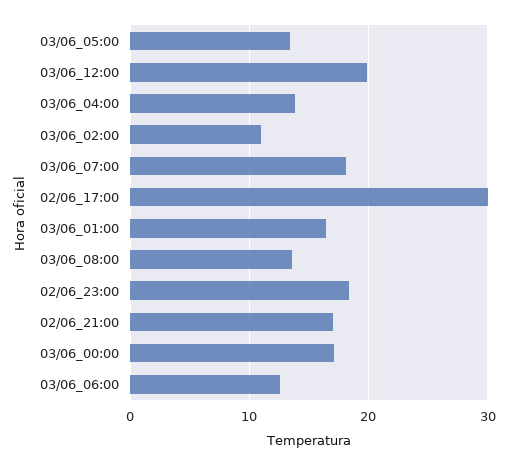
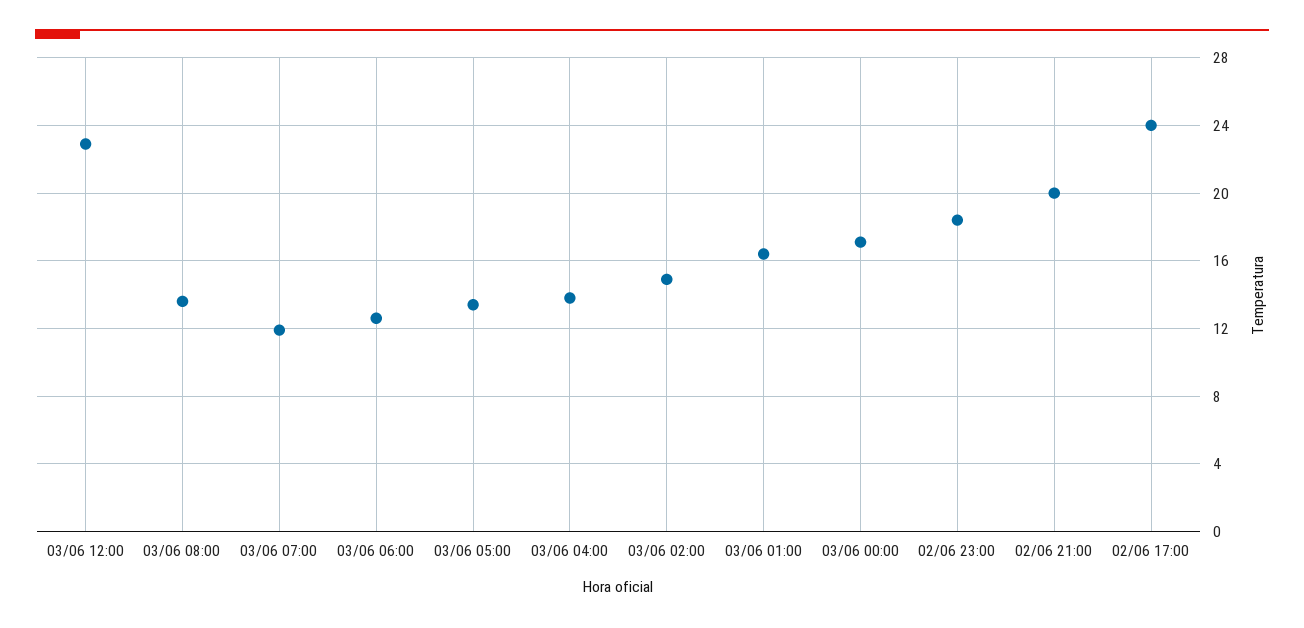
03/06_12:00: 20 -> 23
03/06_02:00: 11 -> 15
03/06_07:00: 18 -> 12
02/06_17:00: 30 -> 24
02/06_21:00: 17 -> 20

